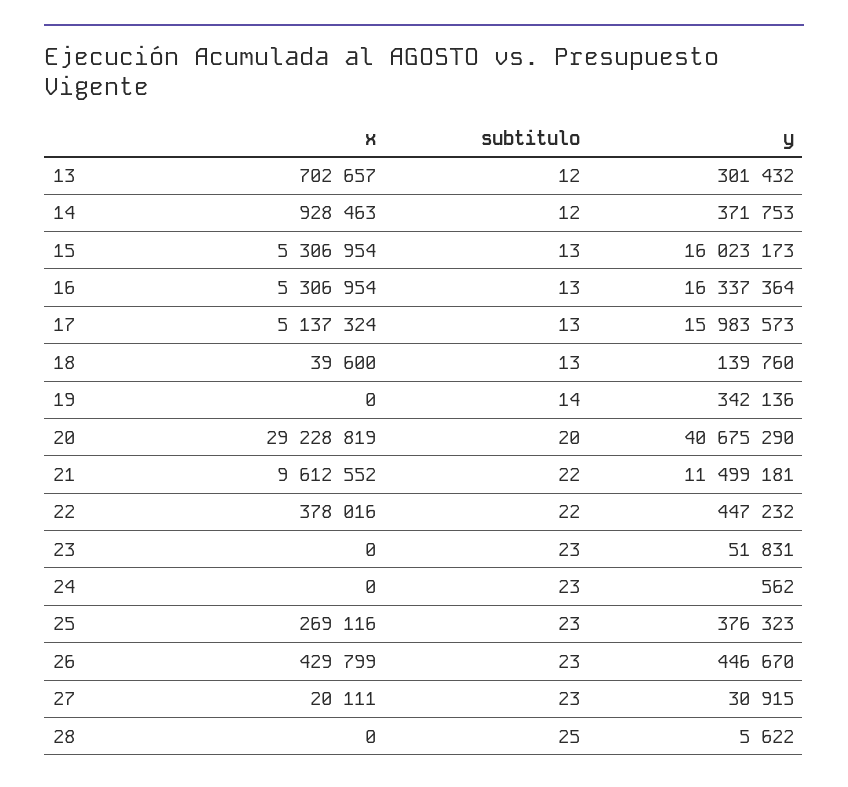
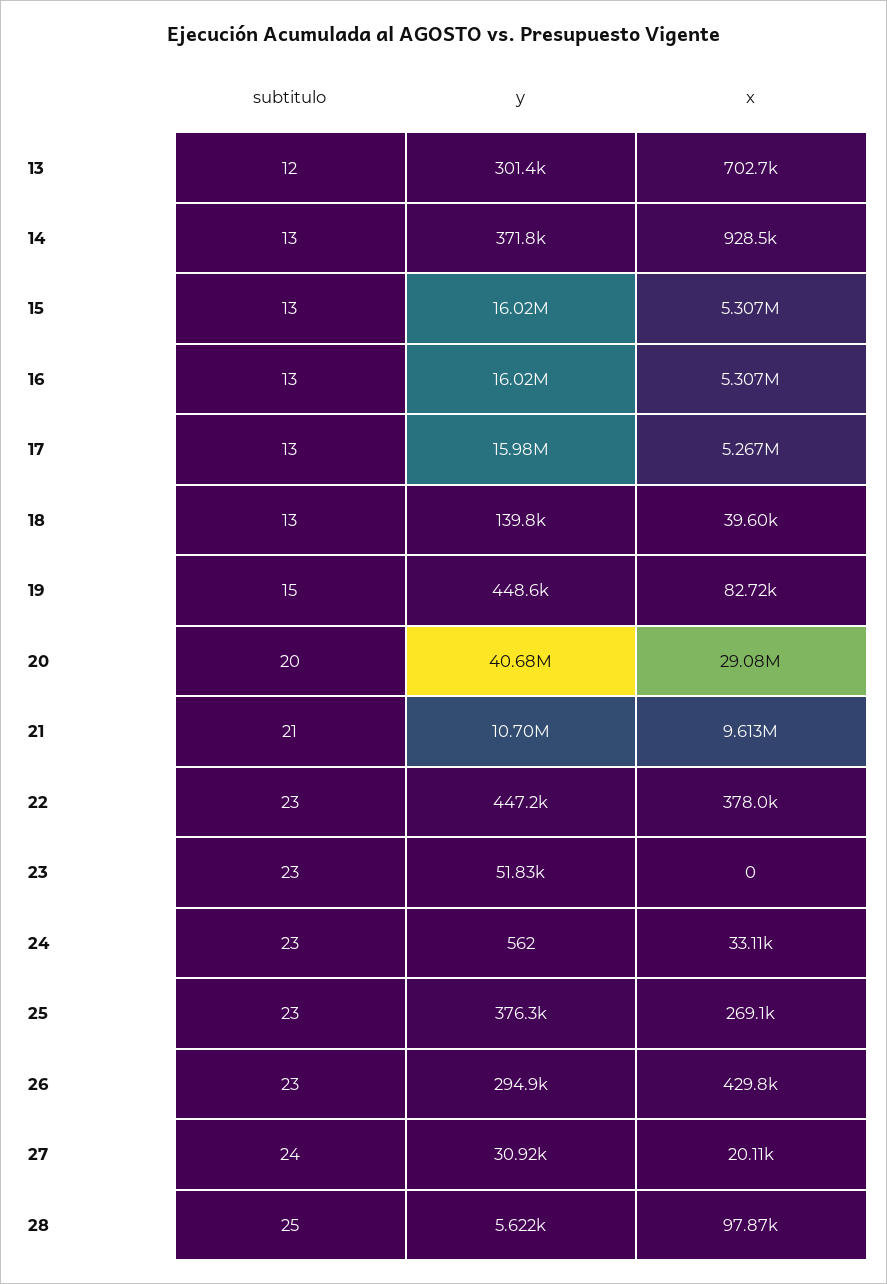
subtitulo, 14: 12 -> 13
y, 16: 16337364 -> 16020000
x, 17: 5137324 -> 5267000
x, 19: 0 -> 82720
subtitulo, 19: 14 -> 15
y, 19: 342136 -> 448600
x, 20: 29228819 -> 29080000
subtitulo, 21: 22 -> 21
y, 21: 11499181 -> 10700000
subtitulo, 22: 22 -> 23
x, 24: 0 -> 33110
y, 26: 446670 -> 294900
subtitulo, 27: 23 -> 24
x, 28: 0 -> 97870

